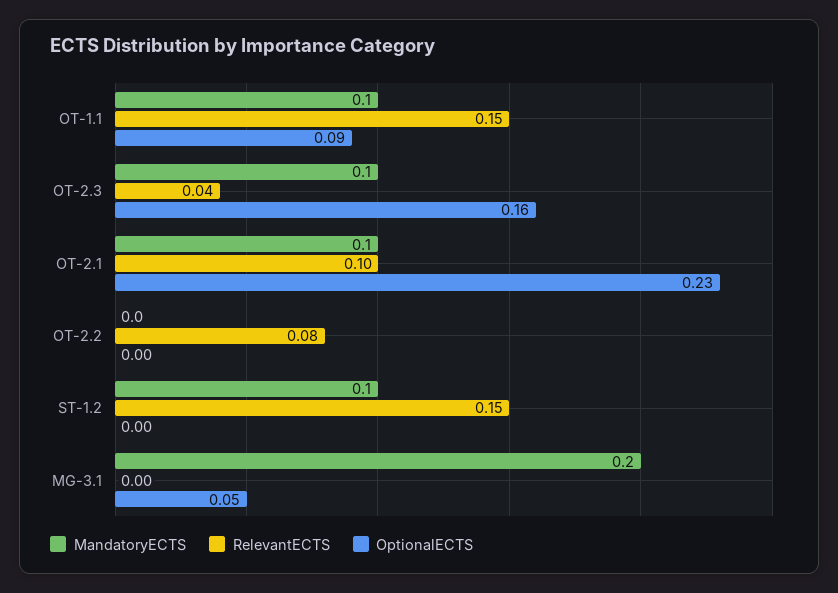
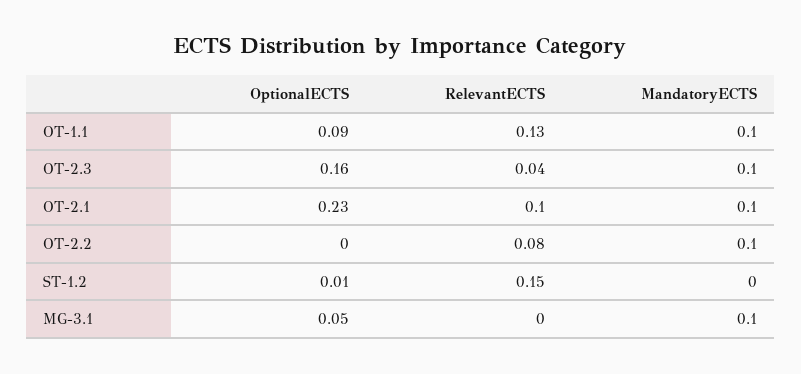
RelevantECTS, OT-1.1: 0.15 -> 0.13
MandatoryECTS, OT-2.2: 0 -> 0.1
MandatoryECTS, ST-1.2: 0.1 -> 0
OptionalECTS, ST-1.2: 0 -> 0.01
MandatoryECTS, MG-3.1: 0.2 -> 0.1

